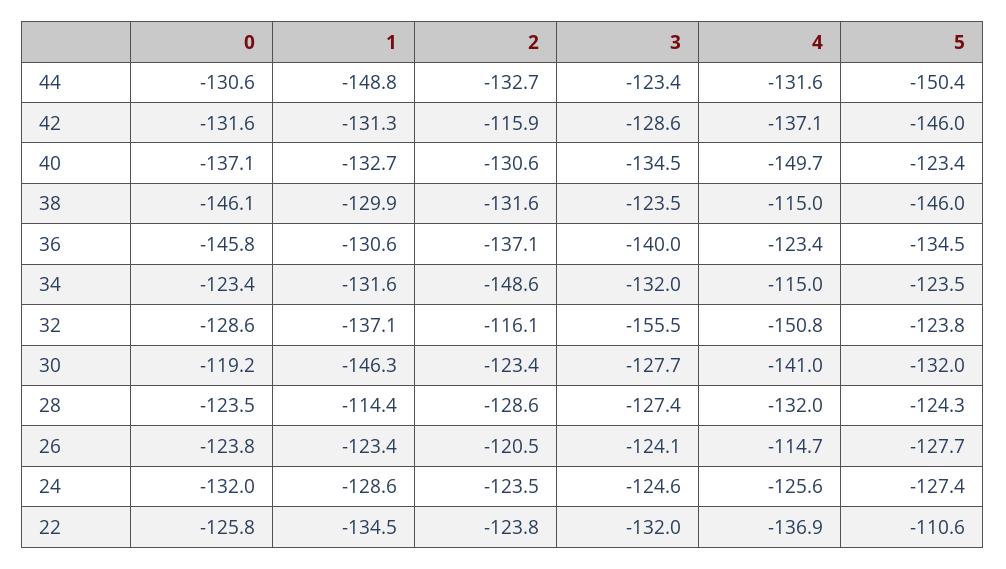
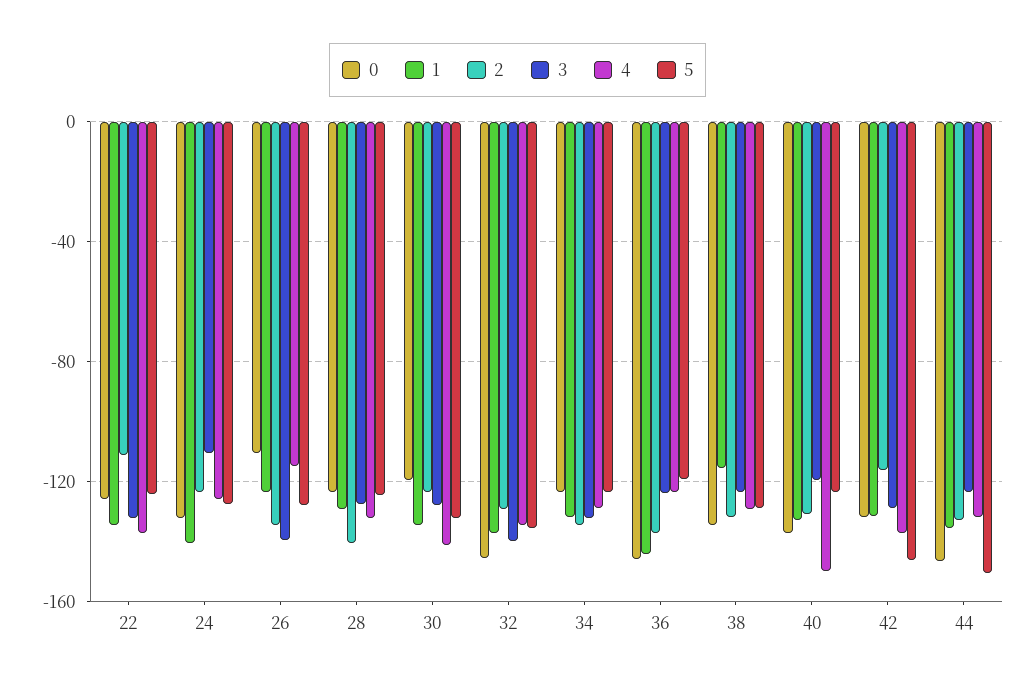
0, 44: -130.6 -> -145
1, 44: -148.8 -> -135
3, 40: -134.5 -> -120
0, 38: -146.1 -> -135
1, 38: -129.9 -> -115
4, 38: -115 -> -130
5, 38: -146 -> -130
1, 36: -130.6 -> -145
3, 36: -140 -> -125
5, 36: -134.5 -> -120
2, 34: -148.6 -> -135
4, 34: -115 -> -130
0, 32: -128.6 -> -145
2, 32: -116.1 -> -130
3, 32: -155.5 -> -140
4, 32: -150.8 -> -135
5, 32: -123.8 -> -135
1, 30: -146.3 -> -135
1, 28: -114.4 -> -130
2, 28: -128.6 -> -140
0, 26: -123.8 -> -110
2, 26: -120.5 -> -135
3, 26: -124.1 -> -140
1, 24: -128.6 -> -140
3, 24: -124.6 -> -110
2, 22: -123.8 -> -110
5, 22: -110.6 -> -125

